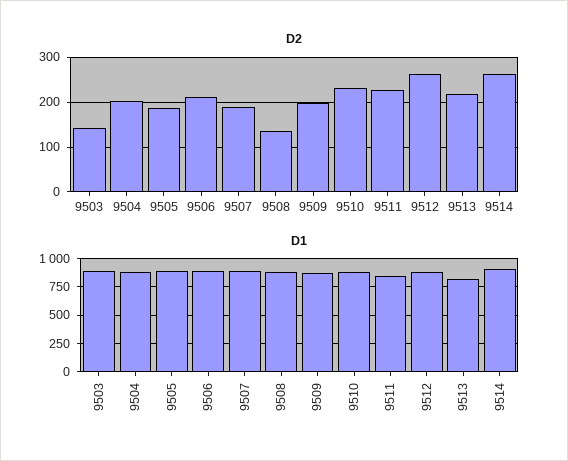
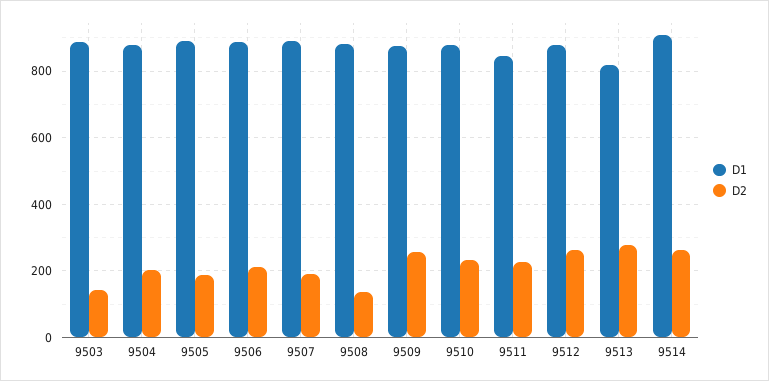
D2, 9509: 200 -> 260
D2, 9513: 220 -> 280

